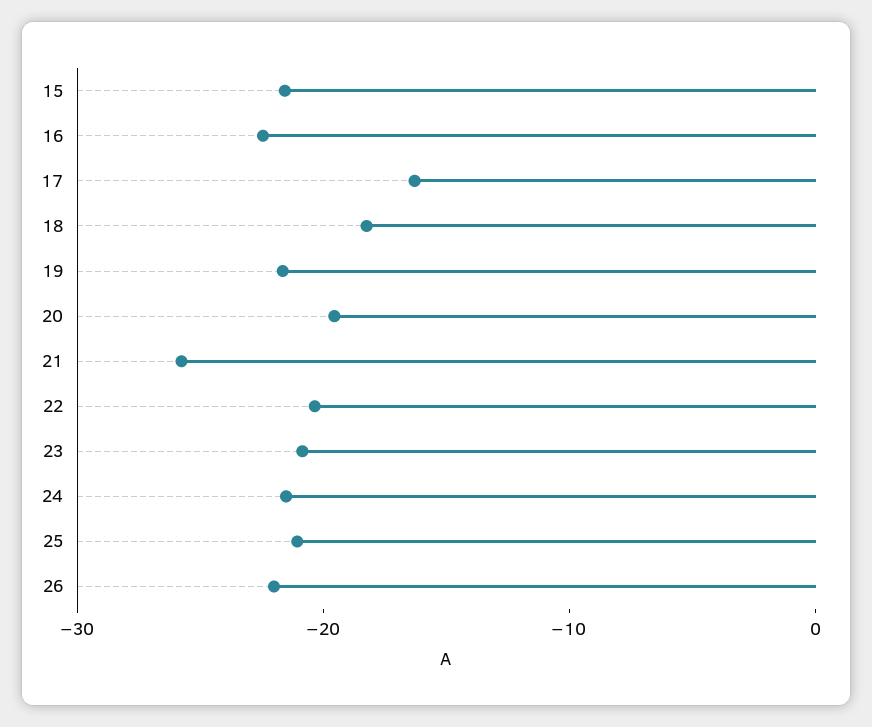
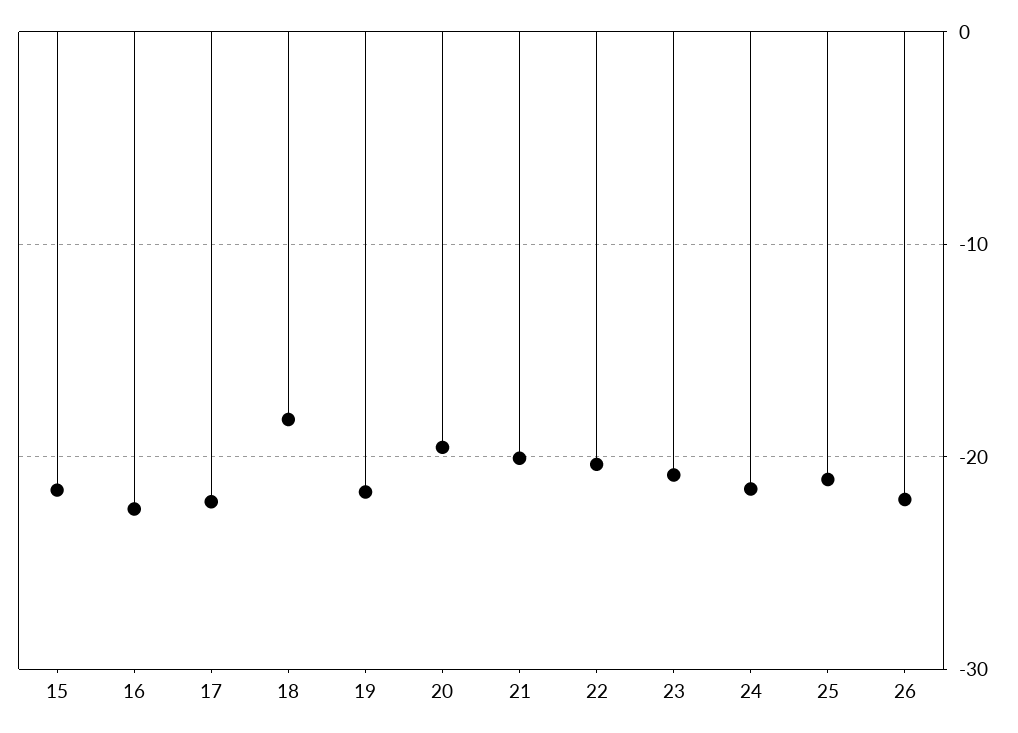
17: -16 -> -22
21: -26 -> -20

